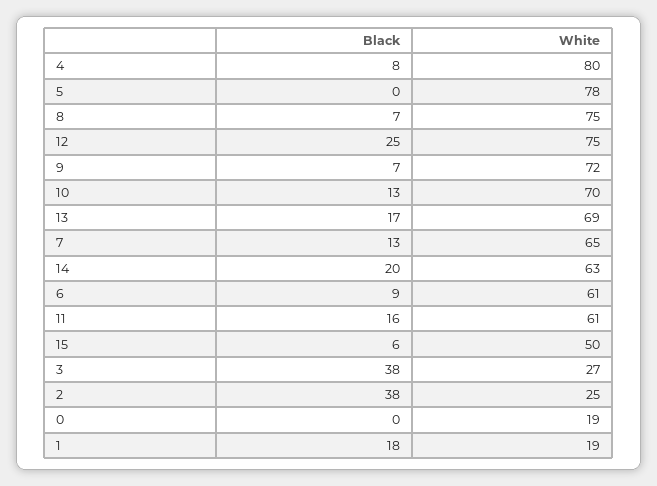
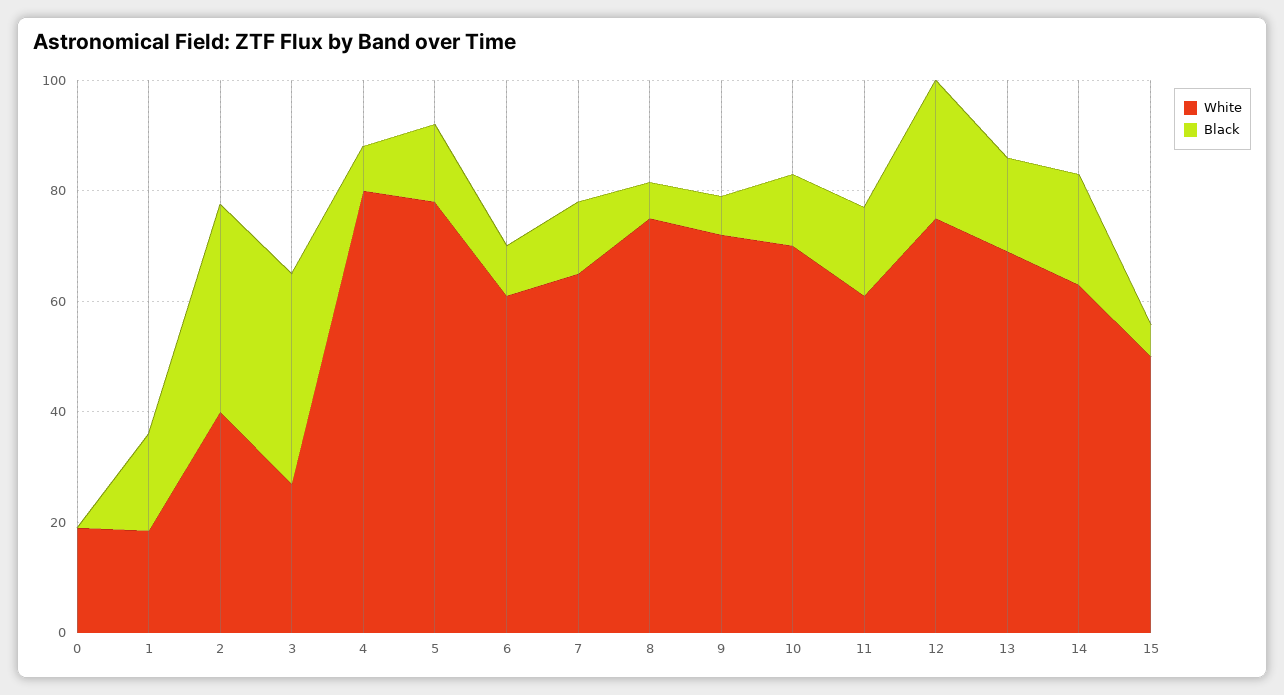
Black, 5: 0 -> 15
White, 2: 25 -> 40

